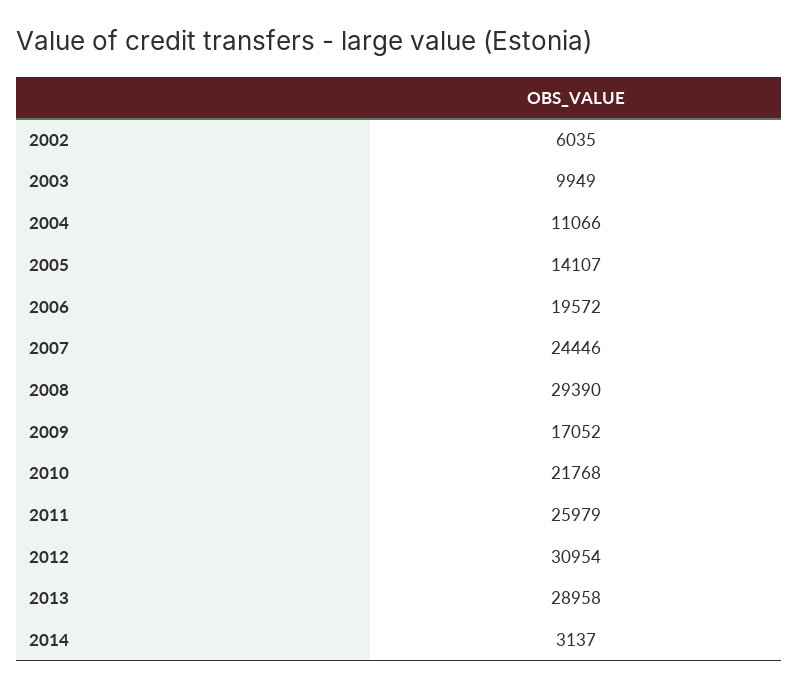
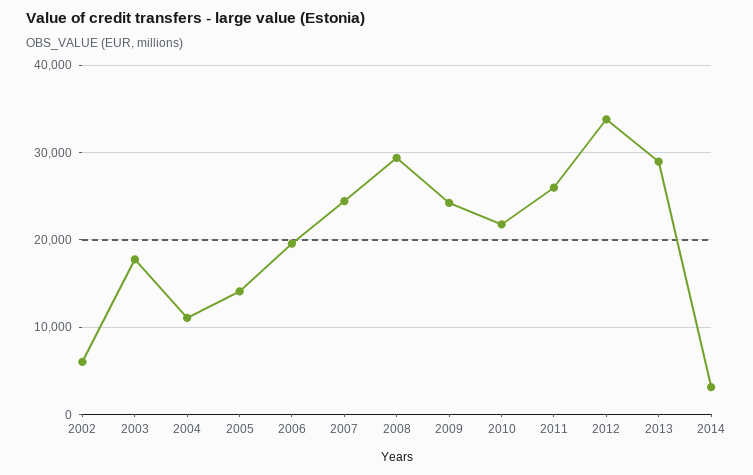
2003: 9949 -> 18000
2009: 17052 -> 24000
2012: 30954 -> 34000

